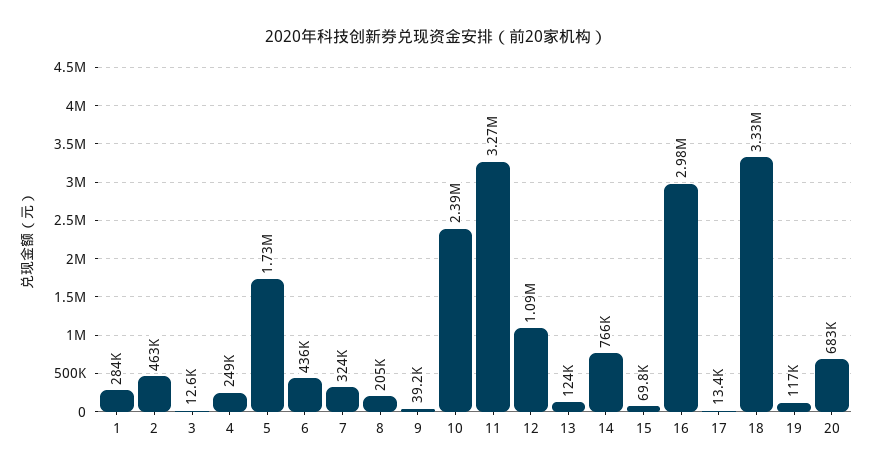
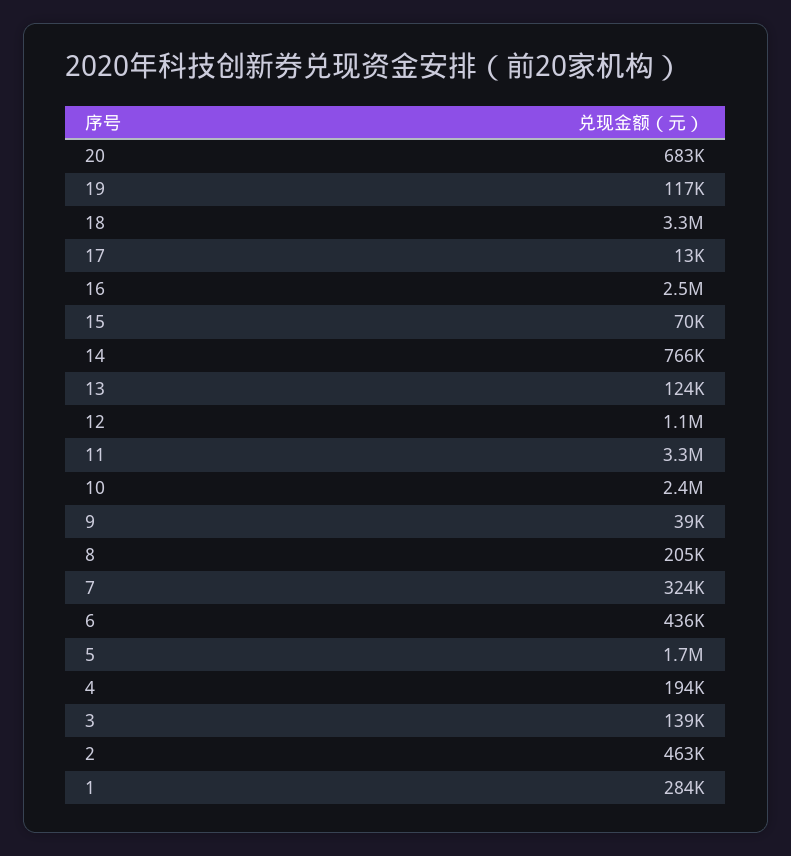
3: 12600 -> 139000
4: 249000 -> 194000
16: 2980000 -> 2500000

